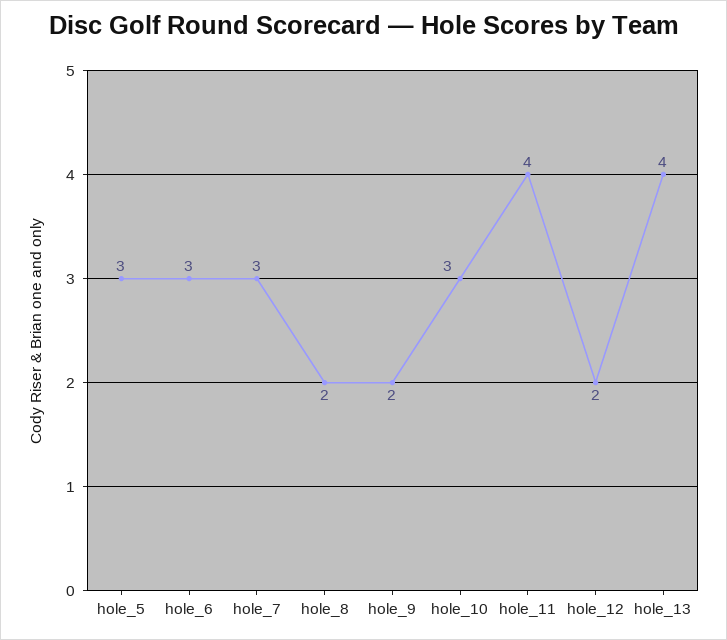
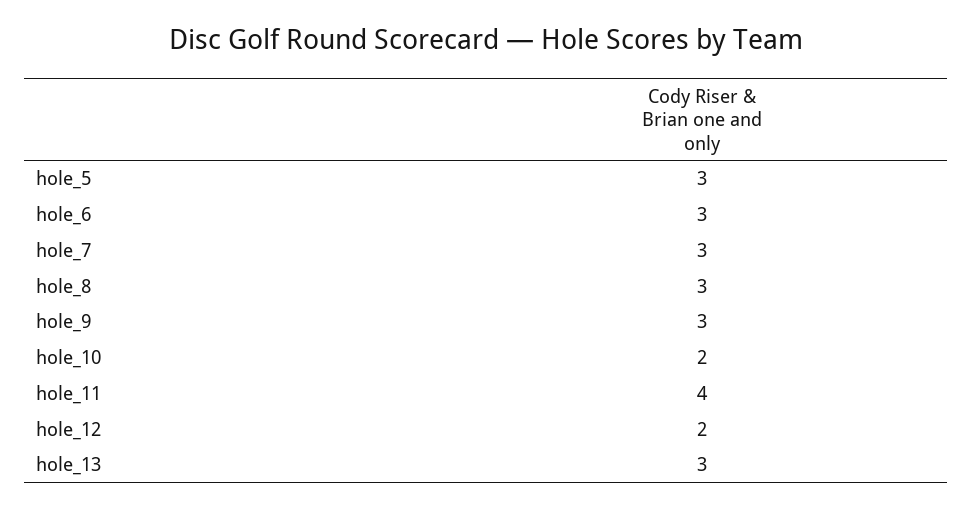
hole_8: 2 -> 3
hole_9: 2 -> 3
hole_10: 3 -> 2
hole_13: 4 -> 3

